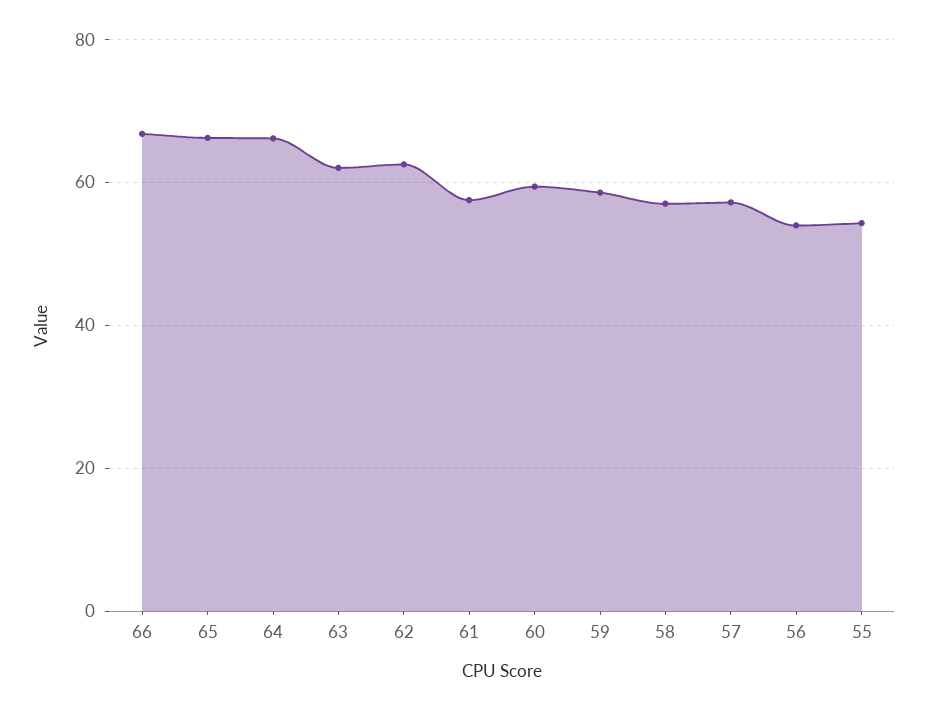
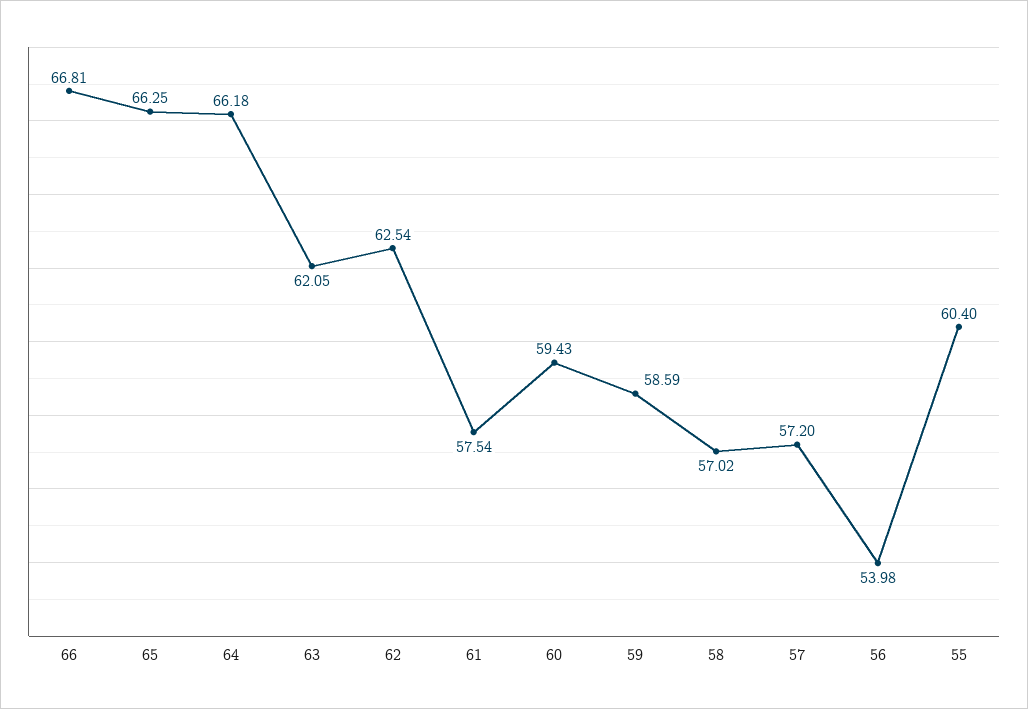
55: 54 -> 60.4

